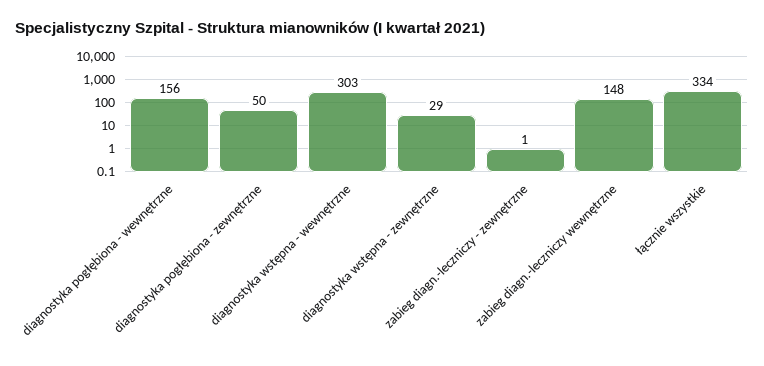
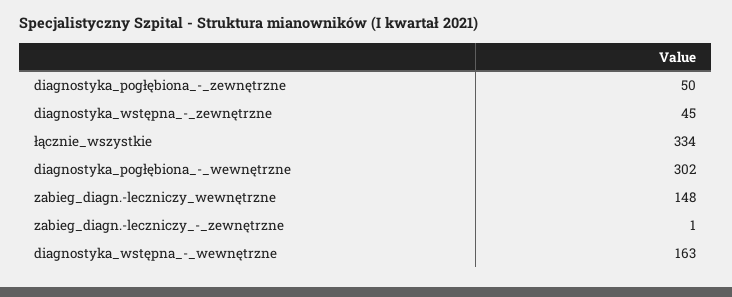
diagnostyka pogłębiona - wewnętrzne: 156 -> 302
diagnostyka wstępna - wewnętrzne: 303 -> 163
diagnostyka wstępna - zewnętrzne: 29 -> 45

